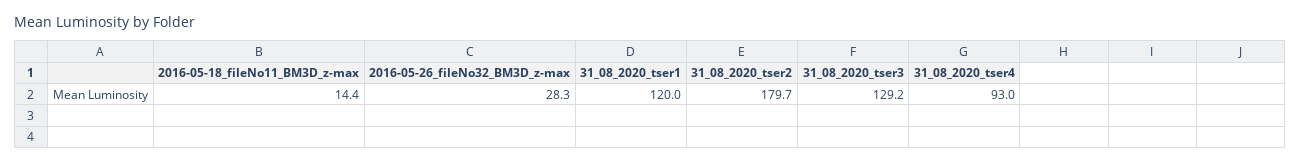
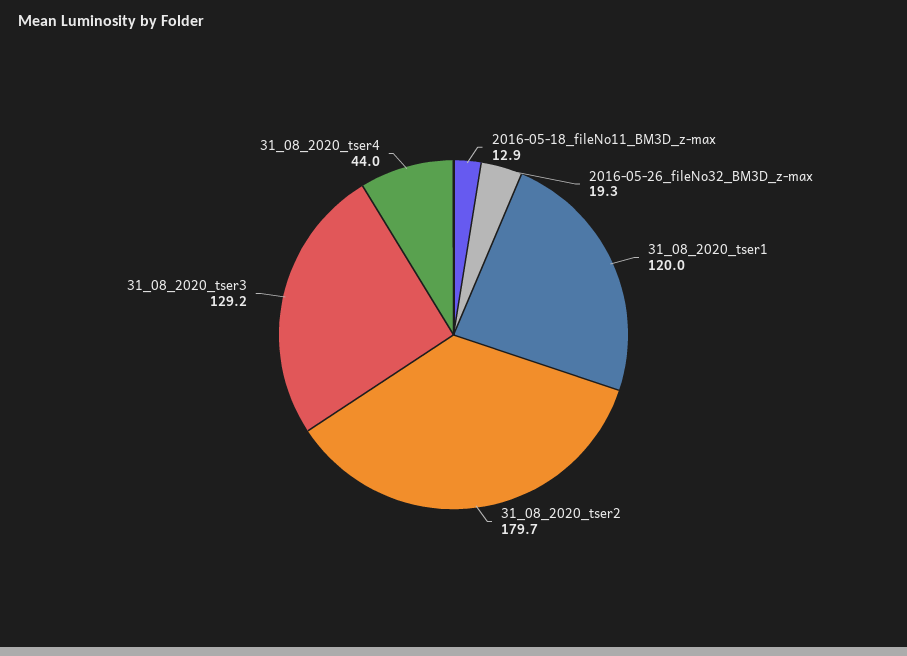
2016-05-18_fileNo11_BM3D_z-max: 14.4 -> 12.9
2016-05-26_fileNo32_BM3D_z-max: 28.3 -> 19.3
31_08_2020_tser4: 93 -> 44

